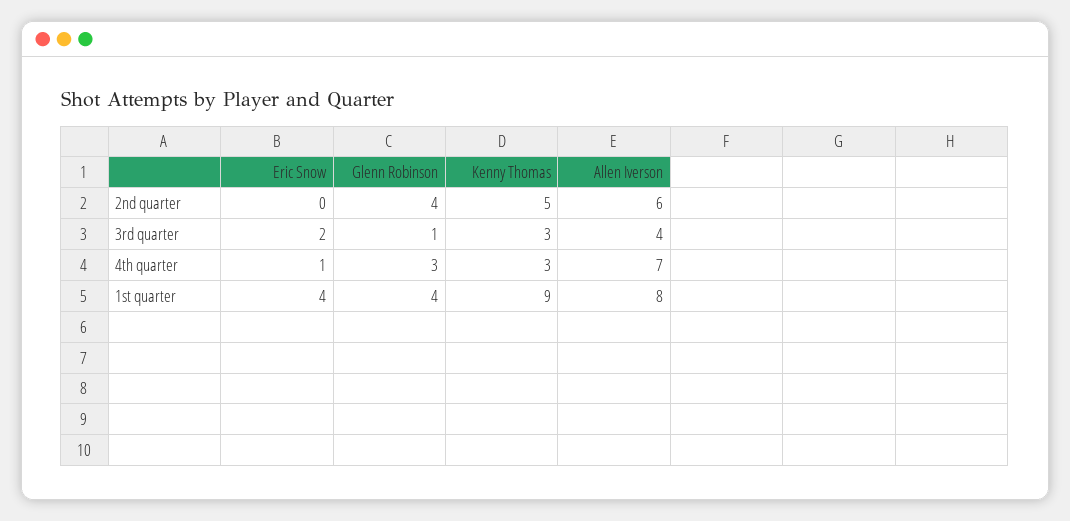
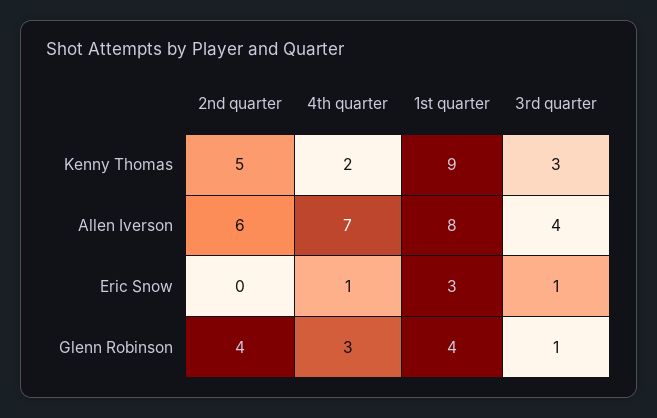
Eric Snow, 3rd quarter: 2 -> 1
Kenny Thomas, 4th quarter: 3 -> 2
Eric Snow, 1st quarter: 4 -> 3

